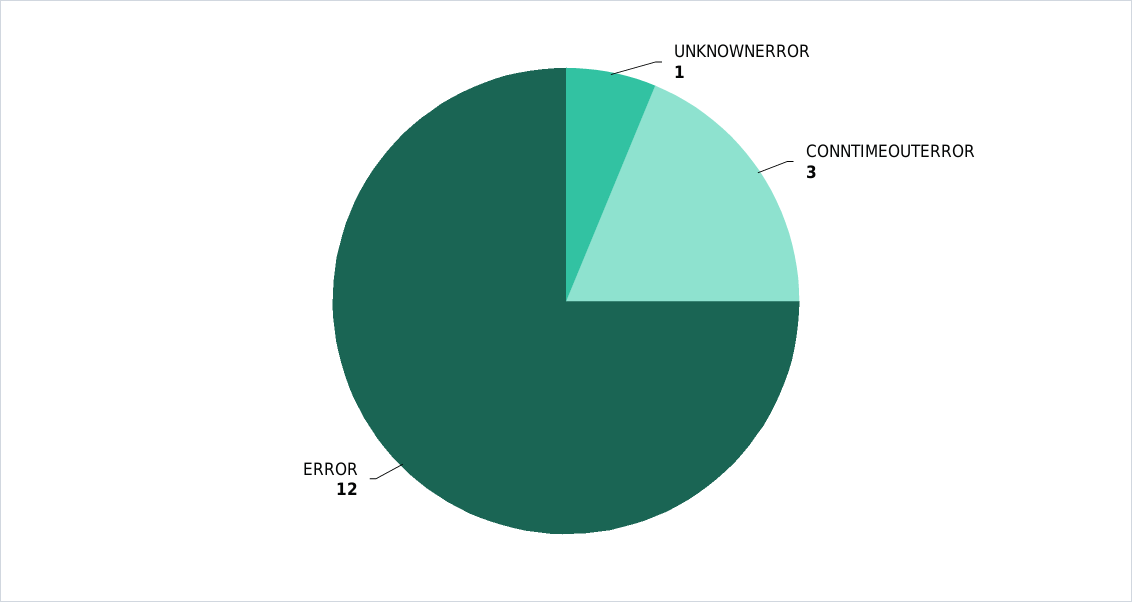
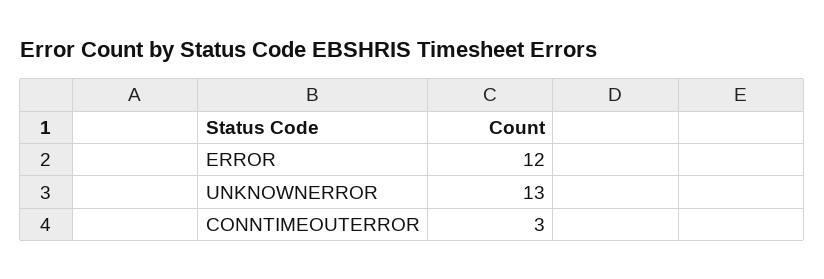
UNKNOWNERROR: 1 -> 13

